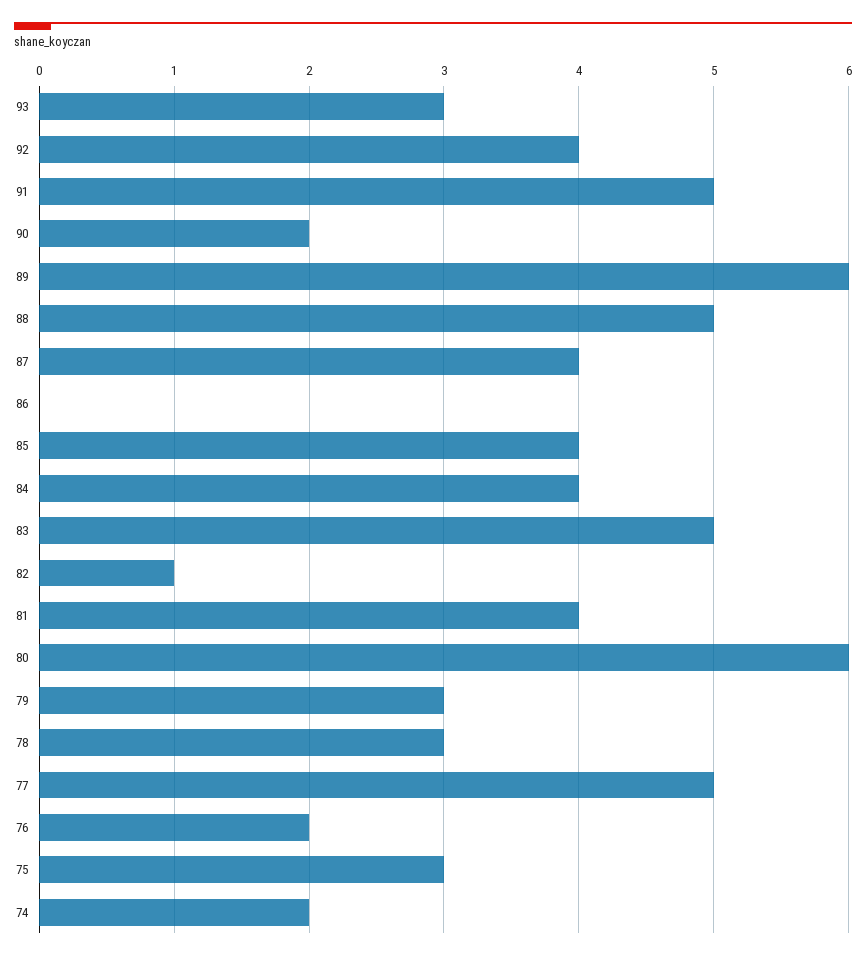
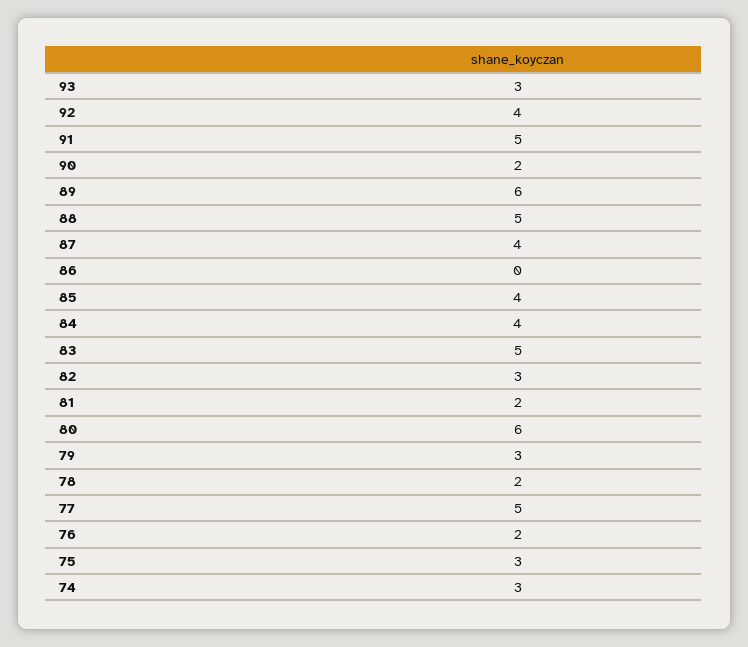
82: 1 -> 3
81: 4 -> 2
78: 3 -> 2
74: 2 -> 3

